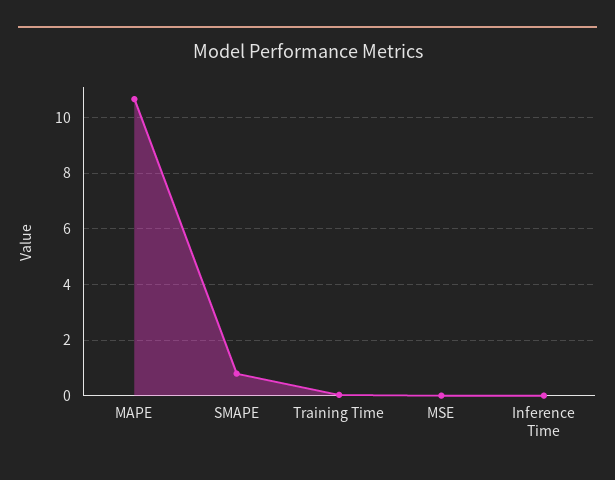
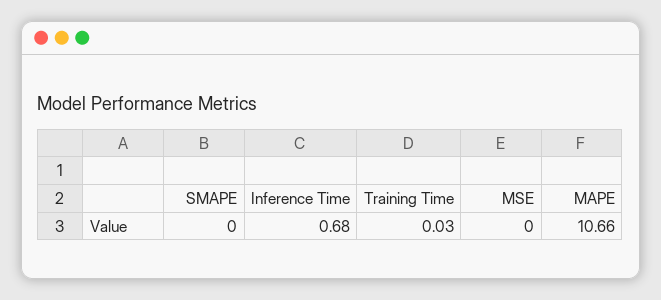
SMAPE: 0.75 -> 0
Inference Time: 0 -> 0.68

